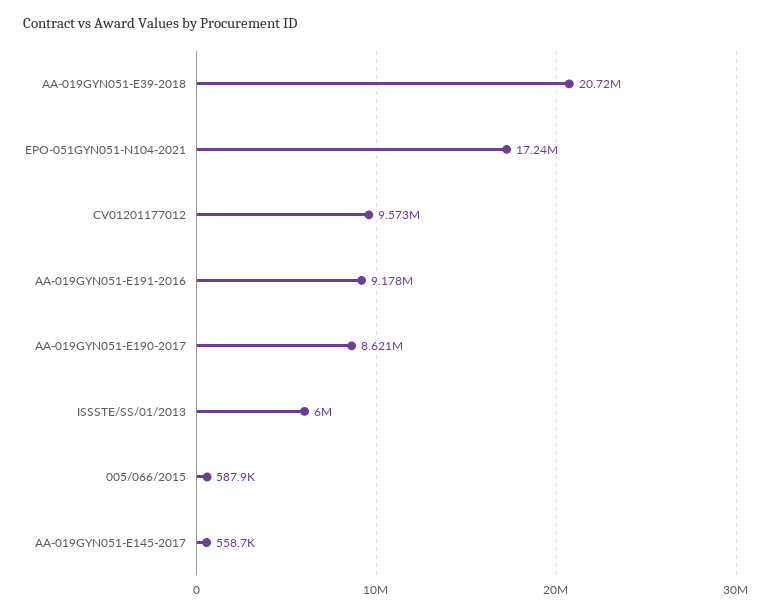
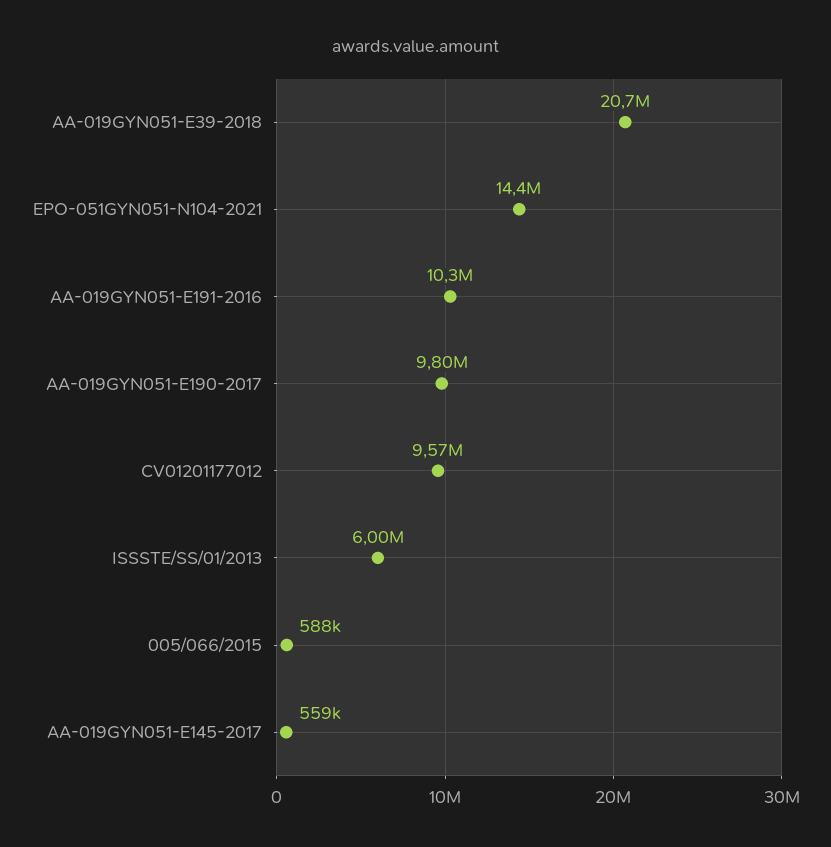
EPO-051GYN051-N104-2021: 17240000 -> 14400000
AA-019GYN051-E191-2016: 9178000 -> 10300000
AA-019GYN051-E190-2017: 8621000 -> 9800000

